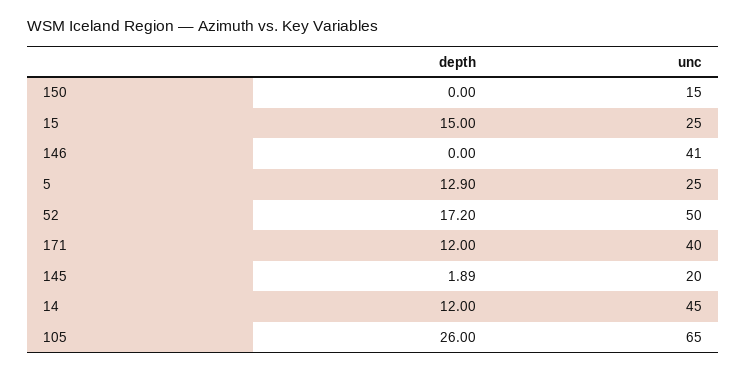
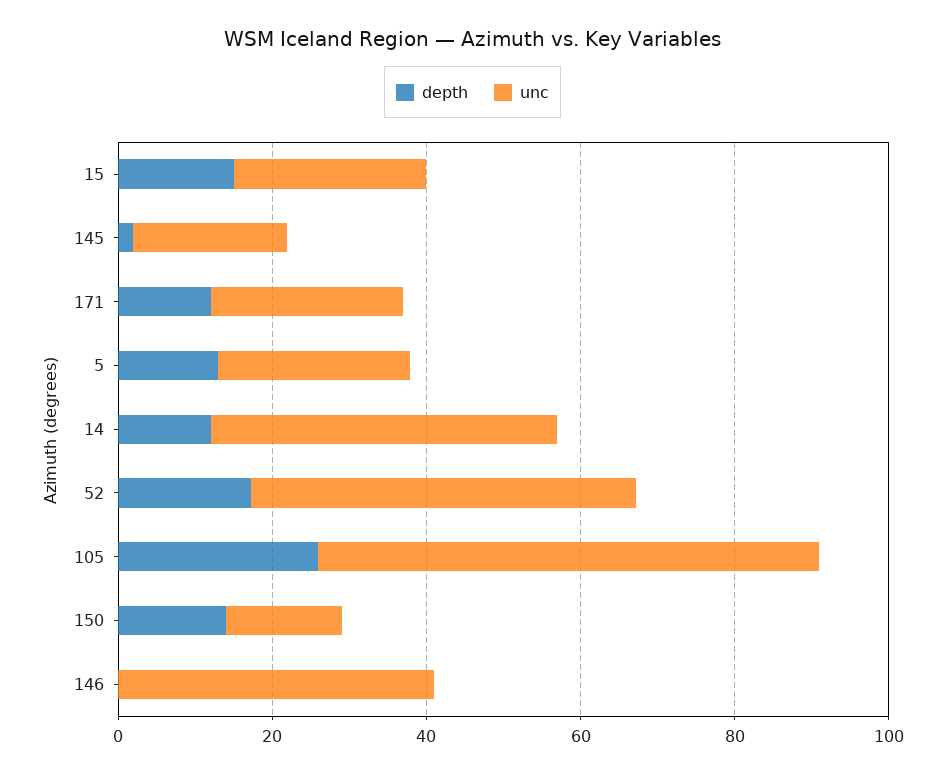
depth, 150: 0 -> 15
unc, 171: 40 -> 25

